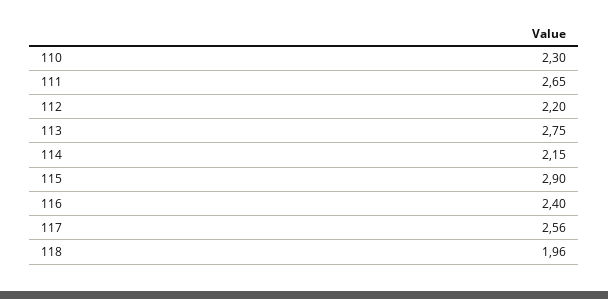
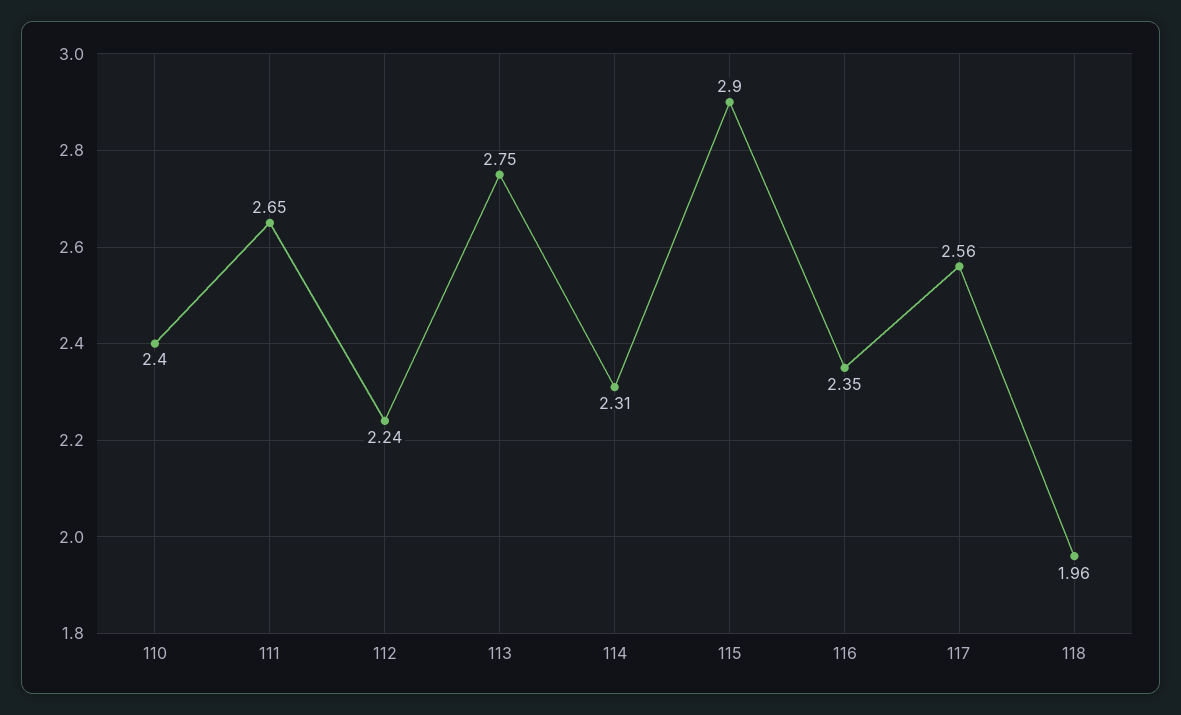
110: 2.3 -> 2.4
112: 2.2 -> 2.24
114: 2.15 -> 2.31
116: 2.4 -> 2.35

